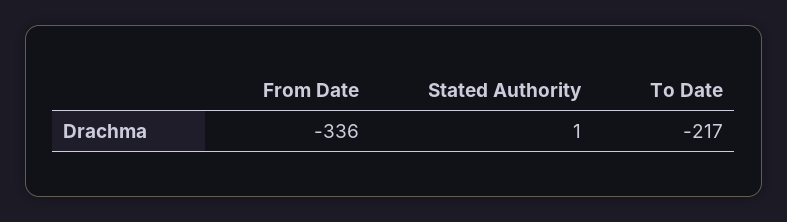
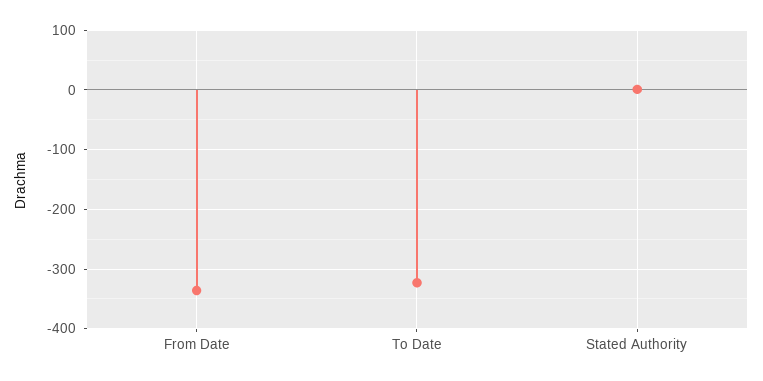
To Date: -217 -> -320

